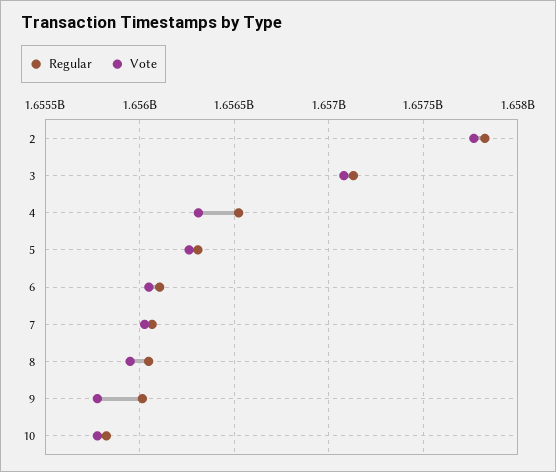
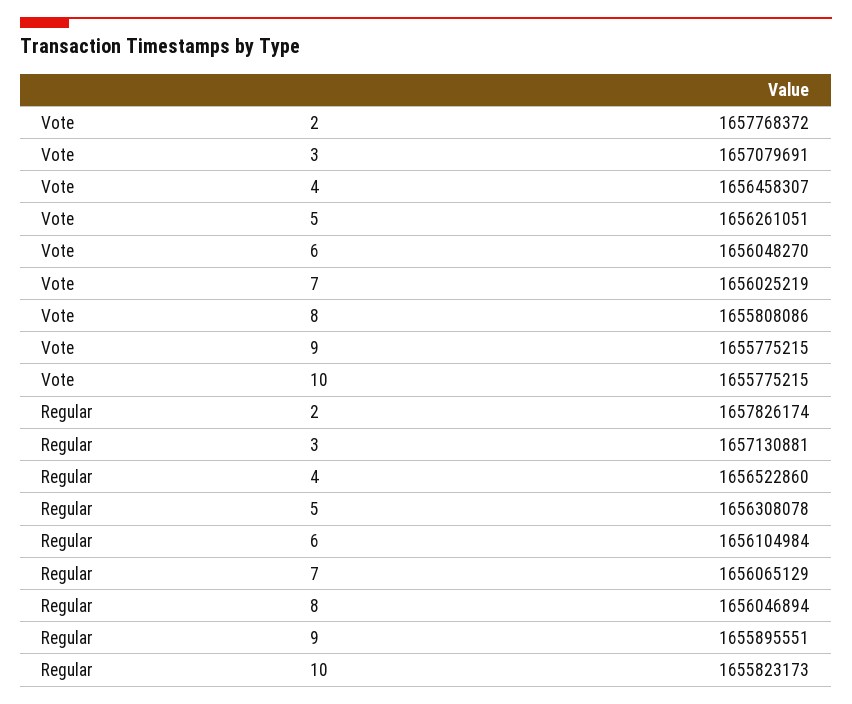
Vote, 4: 1656300000 -> 1656458307
Vote, 8: 1655950000 -> 1655808086
Regular, 9: 1656000000 -> 1655895551

